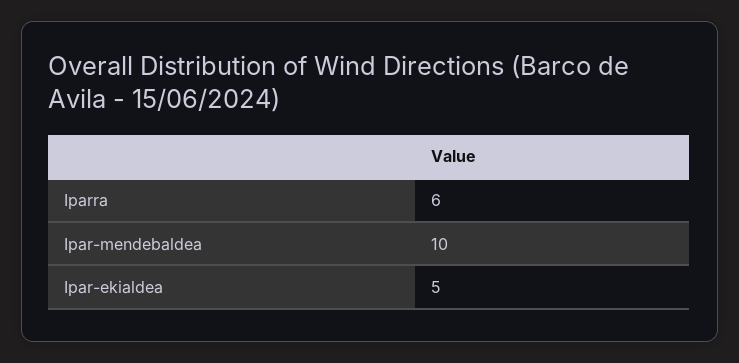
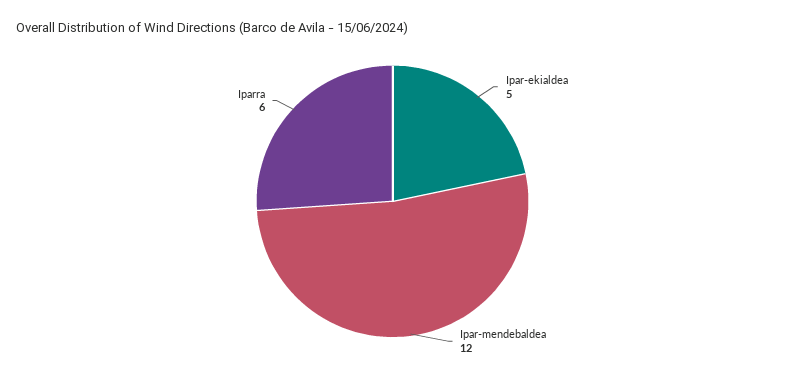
Ipar-mendebaldea: 10 -> 12

